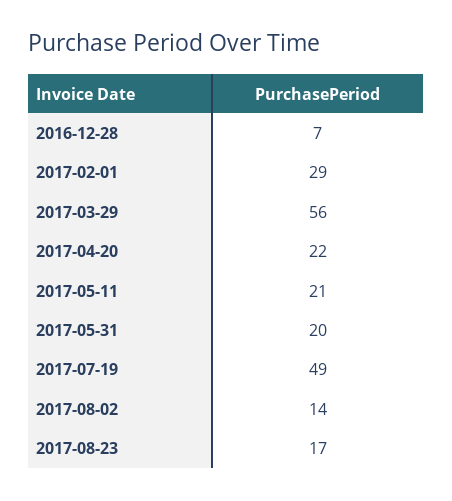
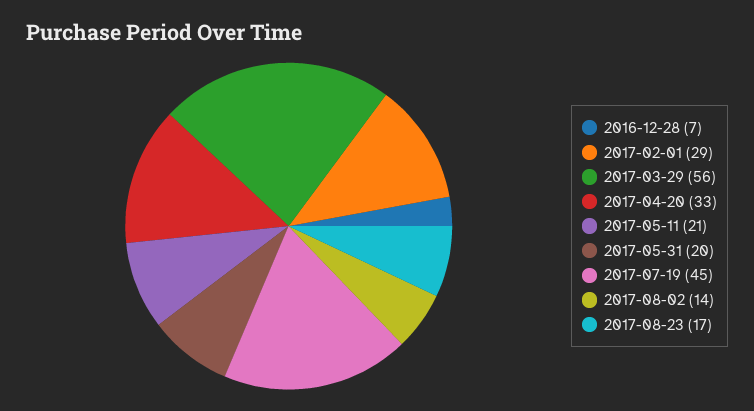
2017-04-20: 22 -> 33
2017-07-19: 49 -> 45

